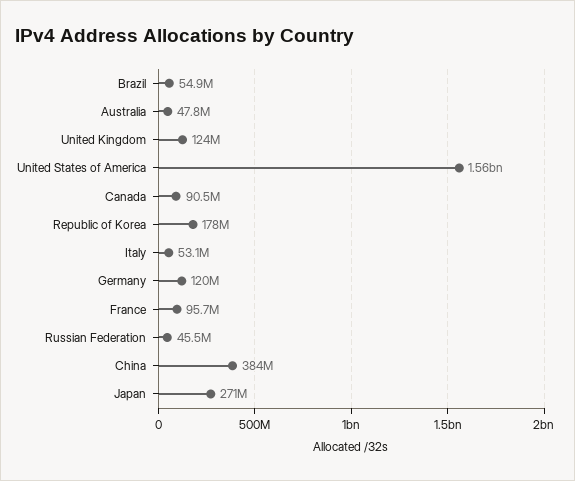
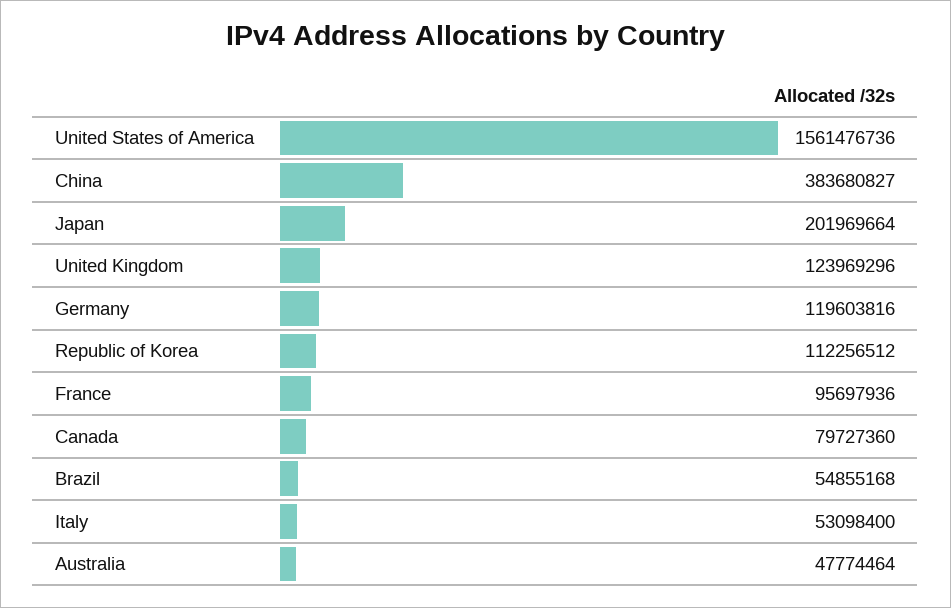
Canada: 90500000 -> 79727360
Republic of Korea: 178000000 -> 112256512
Russian Federation: 45500000 -> none
Japan: 271000000 -> 201969664

